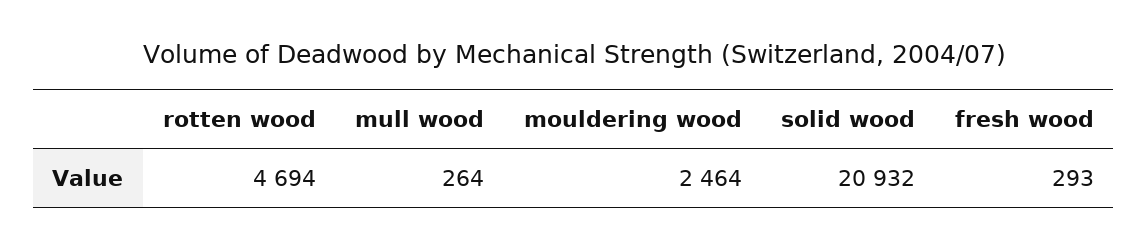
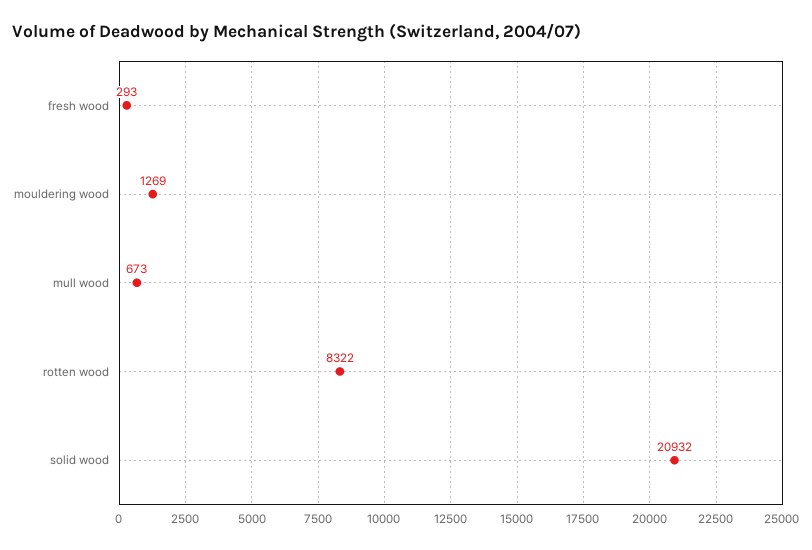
rotten wood: 4694 -> 8322
mull wood: 264 -> 673
mouldering wood: 2464 -> 1269

